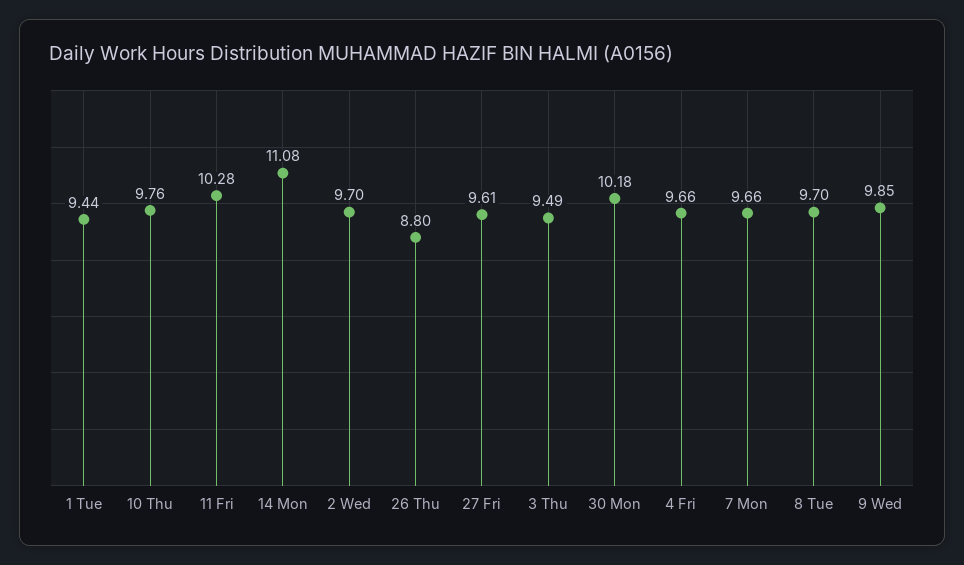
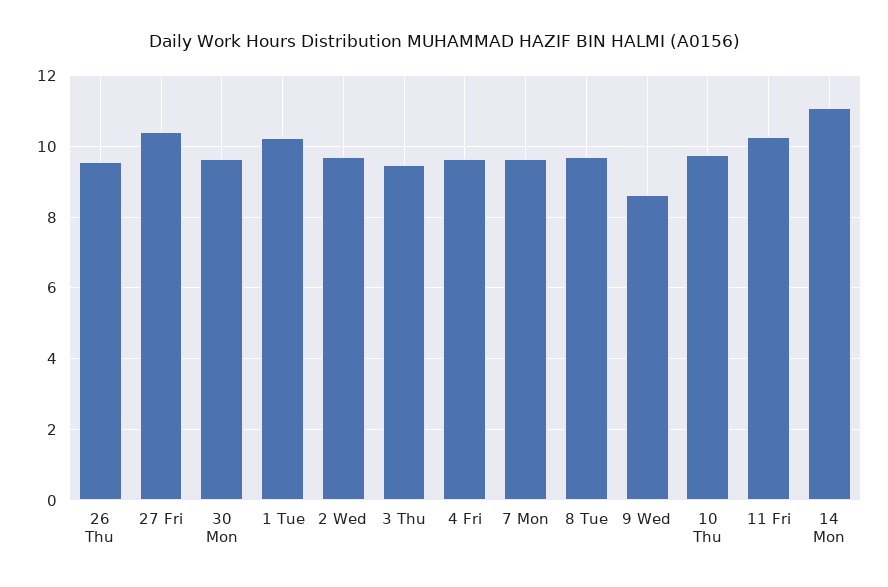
1 Tue: 9.44 -> 10.2
26 Thu: 8.8 -> 9.6
27 Fri: 9.61 -> 10.4
30 Mon: 10.18 -> 9.6
9 Wed: 9.85 -> 8.6

